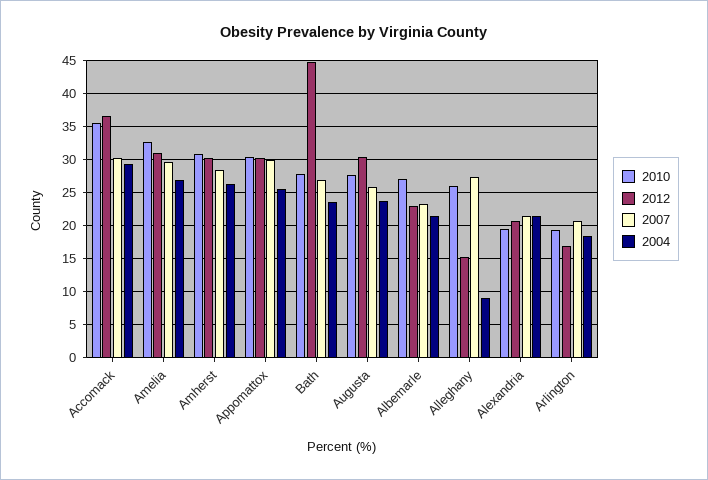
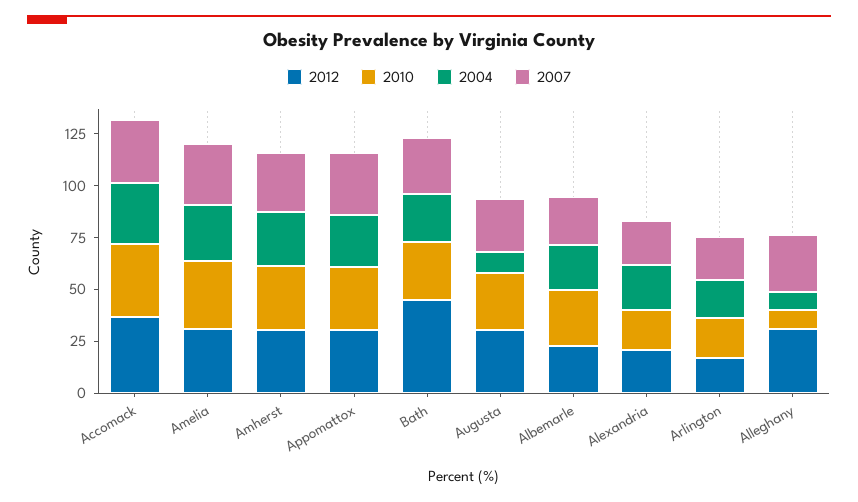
2004, Augusta: 24 -> 10
2010, Alleghany: 26 -> 10
2012, Alleghany: 15 -> 30

